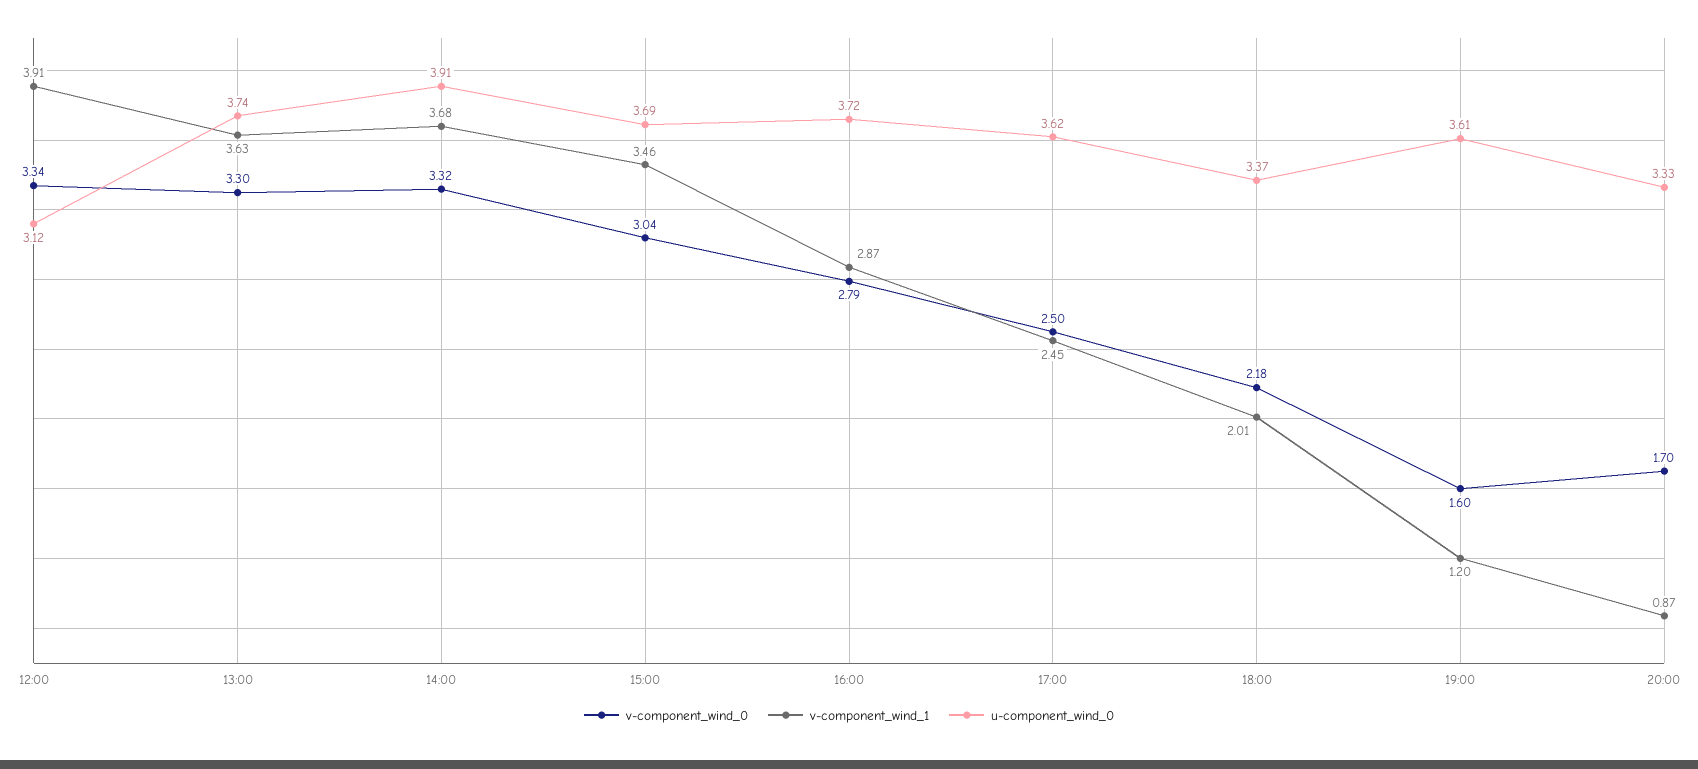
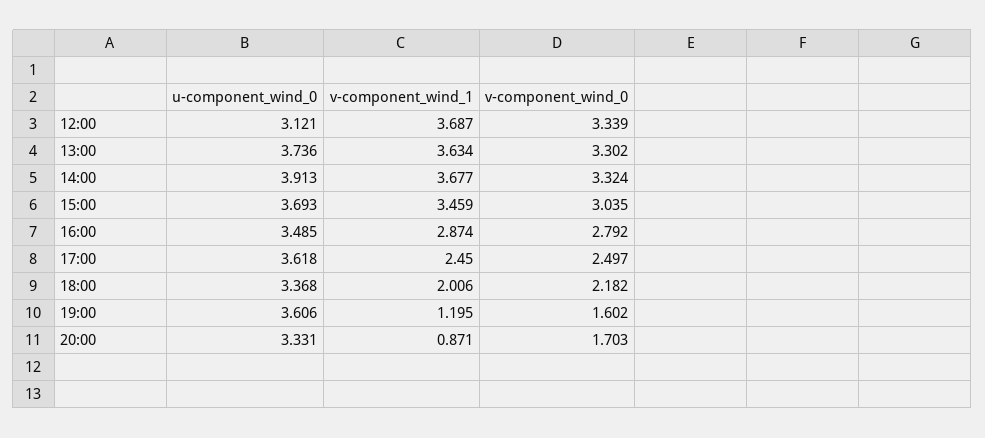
v-component_wind_1, 12:00: 3.91 -> 3.687
u-component_wind_0, 16:00: 3.72 -> 3.485

